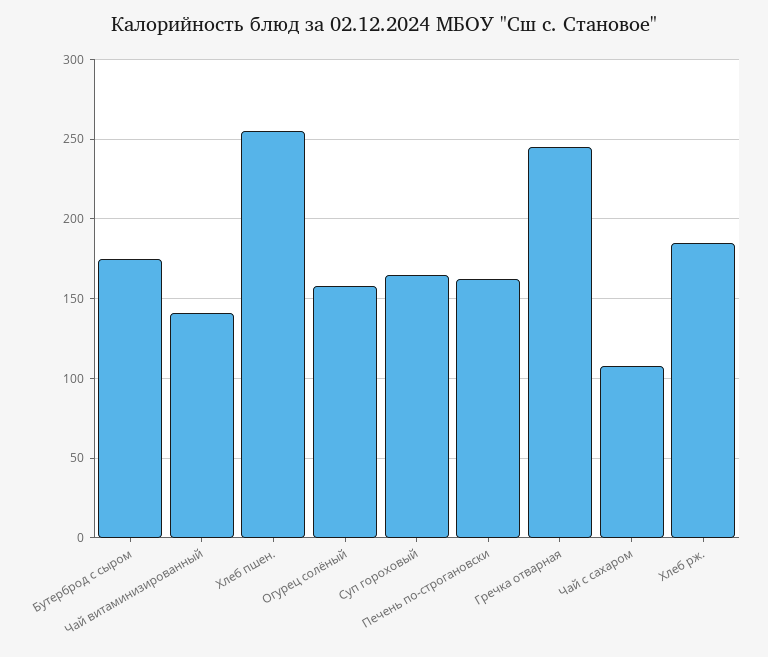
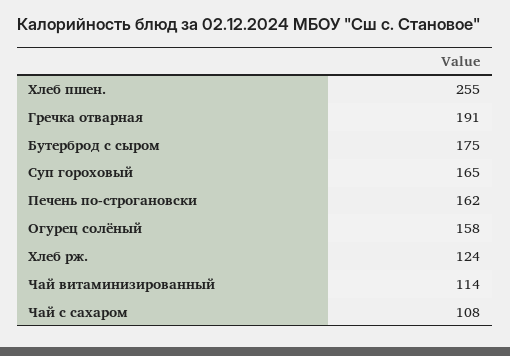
Чай витаминизированный: 140 -> 114
Гречка отварная: 245 -> 191
Хлеб рж.: 185 -> 124

